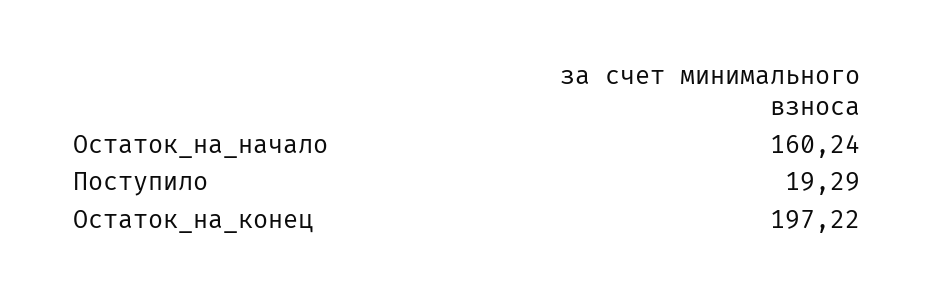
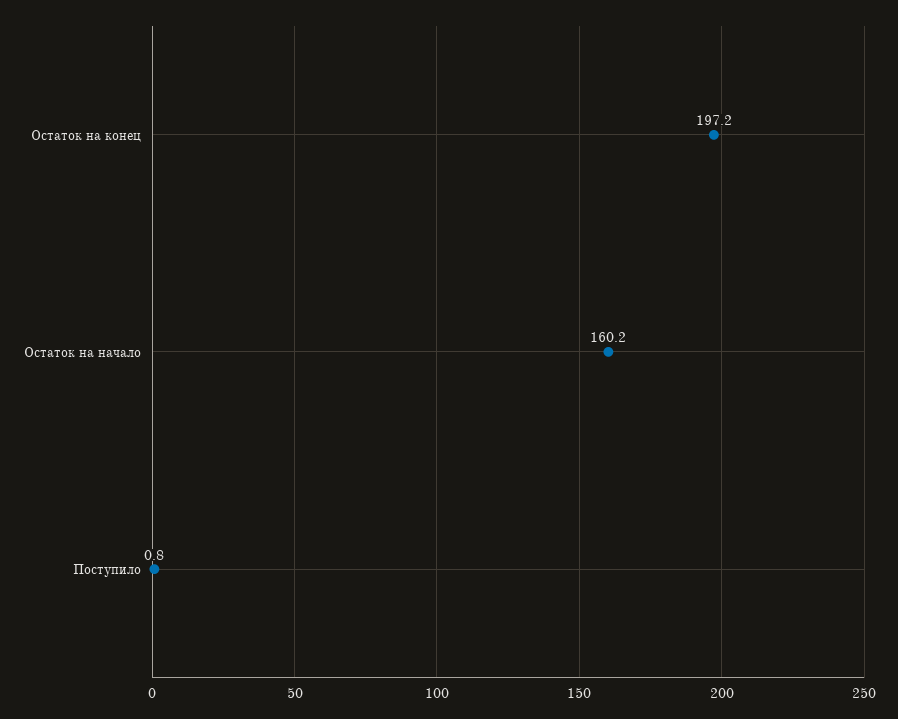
Поступило: 19.29 -> 0.8

